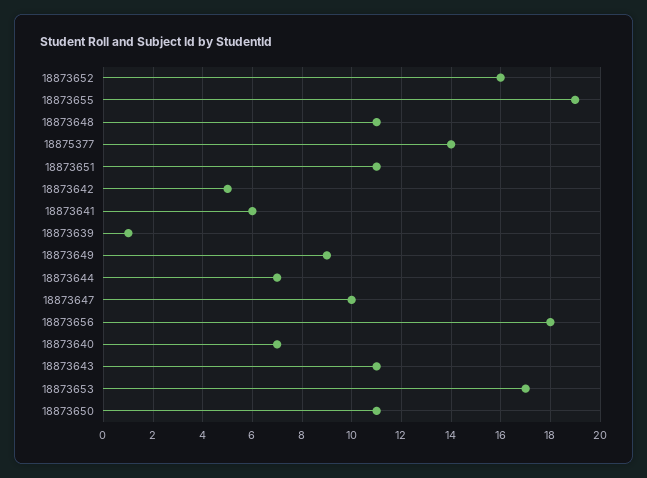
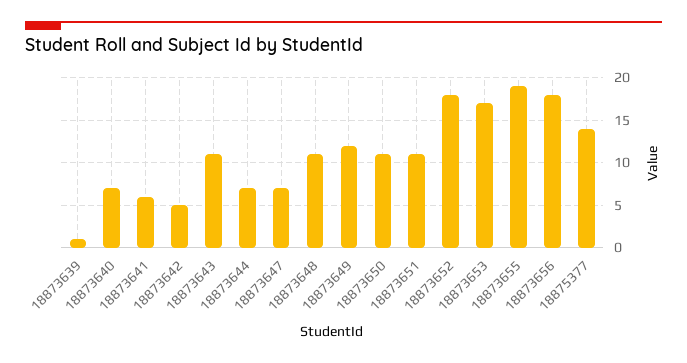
18873652: 16 -> 18
18873649: 9 -> 12
18873647: 10 -> 7

